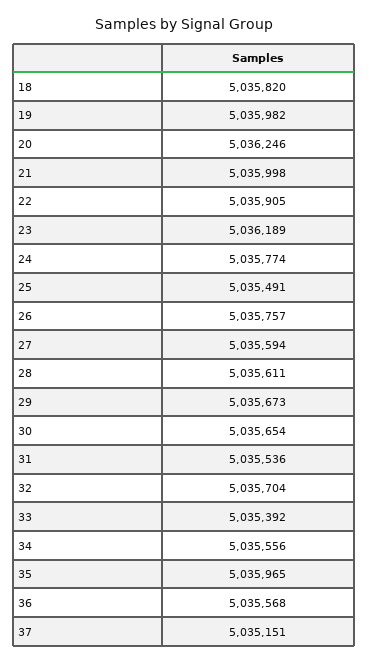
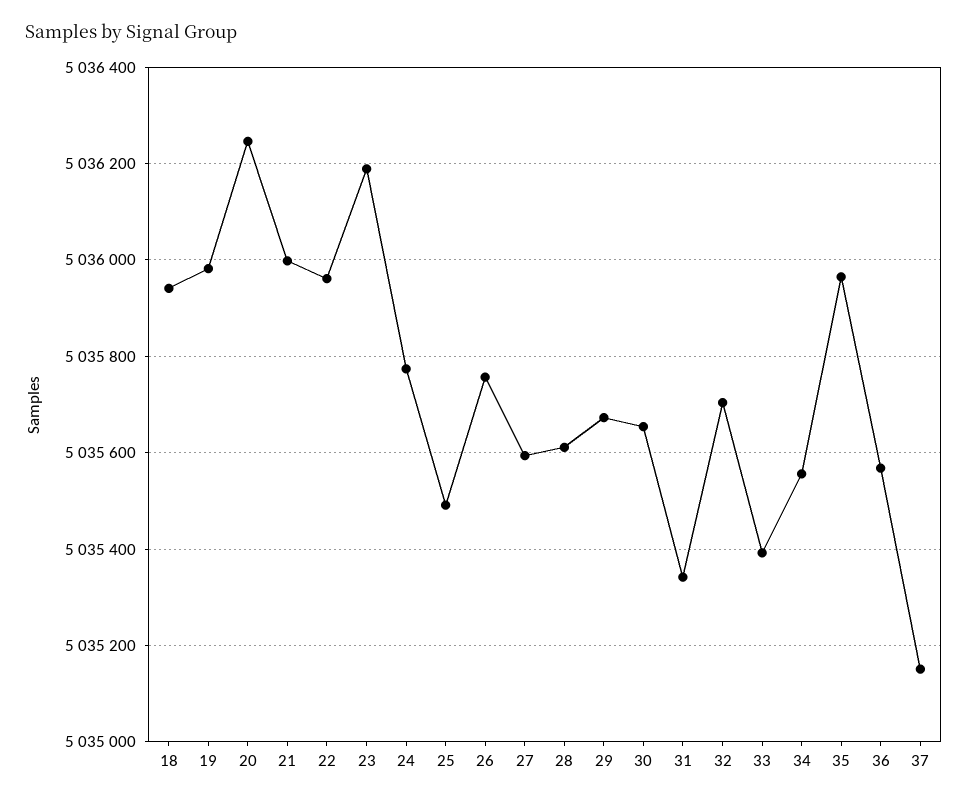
18: 5035820 -> 5035940
22: 5035905 -> 5035960
31: 5035536 -> 5035340

